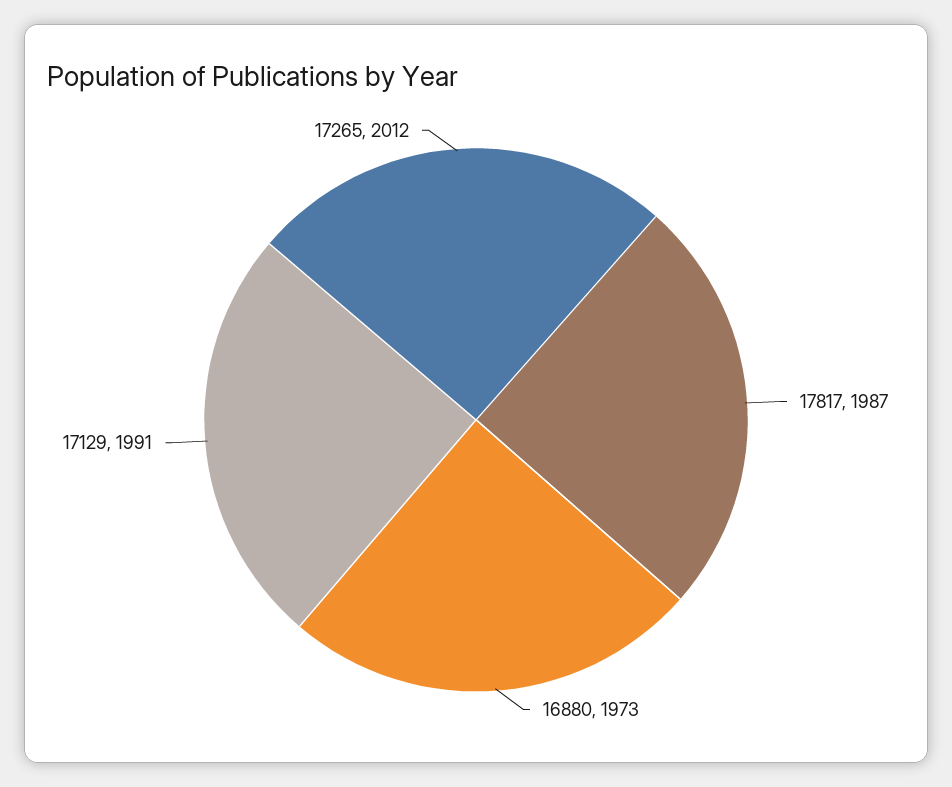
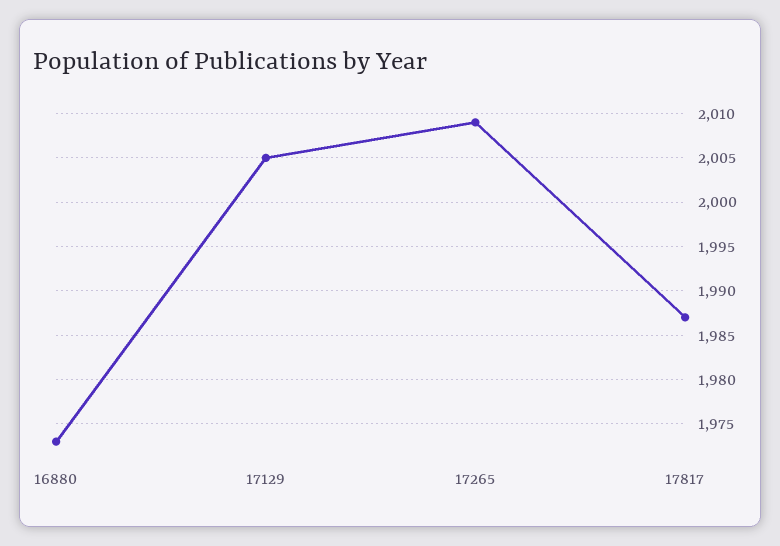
17129: 1991 -> 2005
17265: 2012 -> 2009

